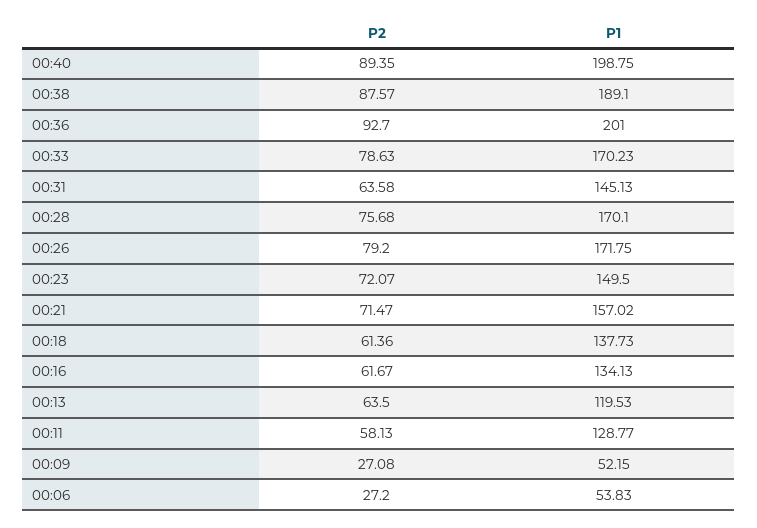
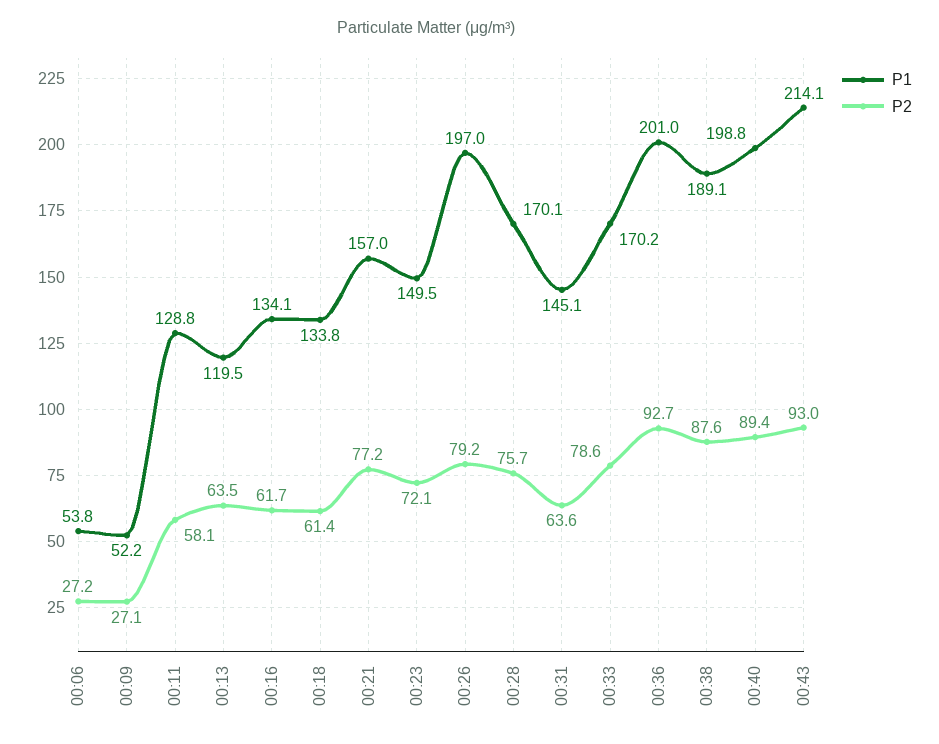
P1, 00:26: 171.75 -> 197
P2, 00:21: 71.47 -> 77.2
P1, 00:18: 137.73 -> 133.8
P1, 00:43: none -> 214.1
P2, 00:43: none -> 93

